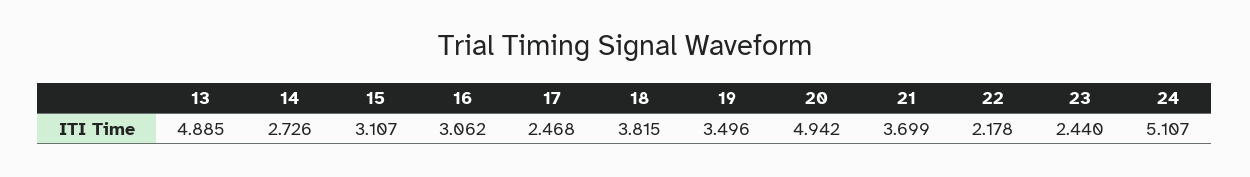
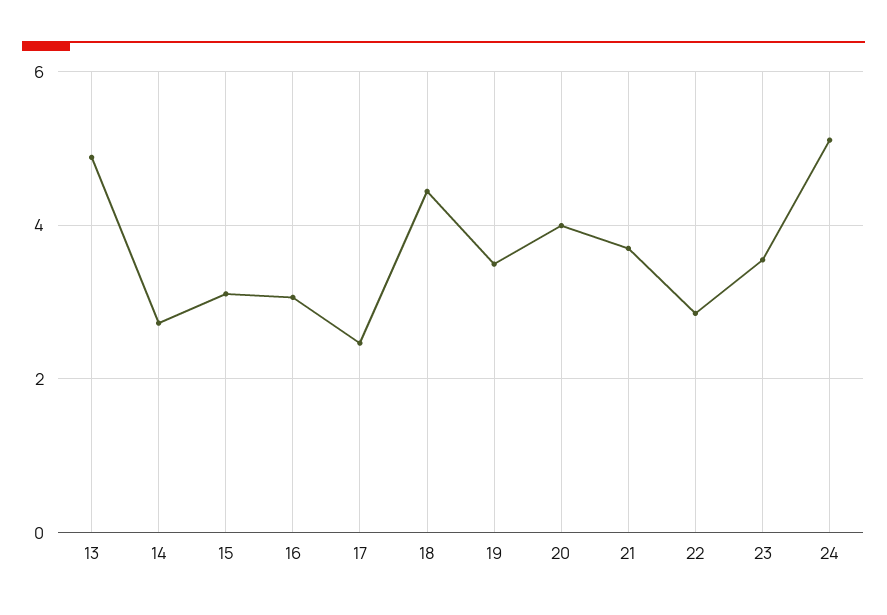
18: 3.815 -> 4.4
20: 4.942 -> 4
22: 2.178 -> 2.8
23: 2.44 -> 3.6

